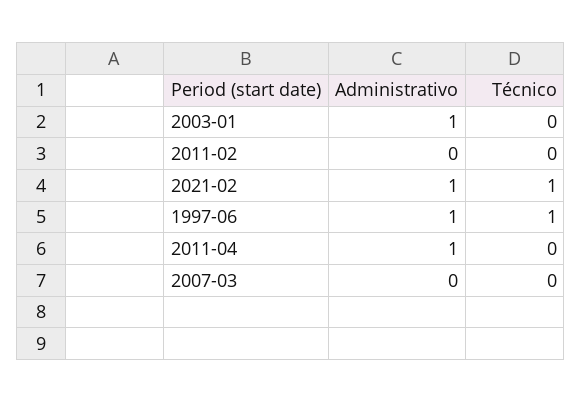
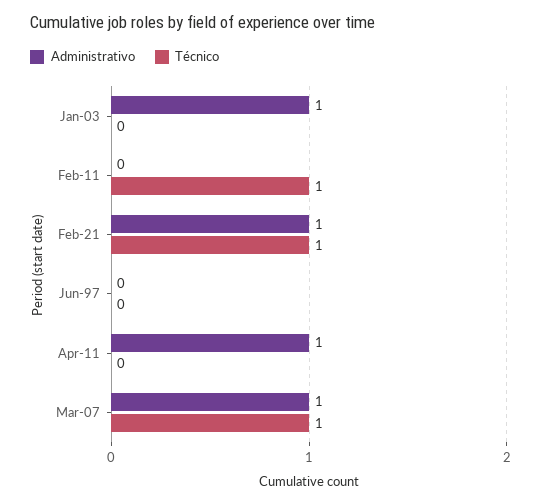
Técnico, 2011-02: 0 -> 1
Administrativo, 1997-06: 1 -> 0
Técnico, 1997-06: 1 -> 0
Administrativo, 2007-03: 0 -> 1
Técnico, 2007-03: 0 -> 1

